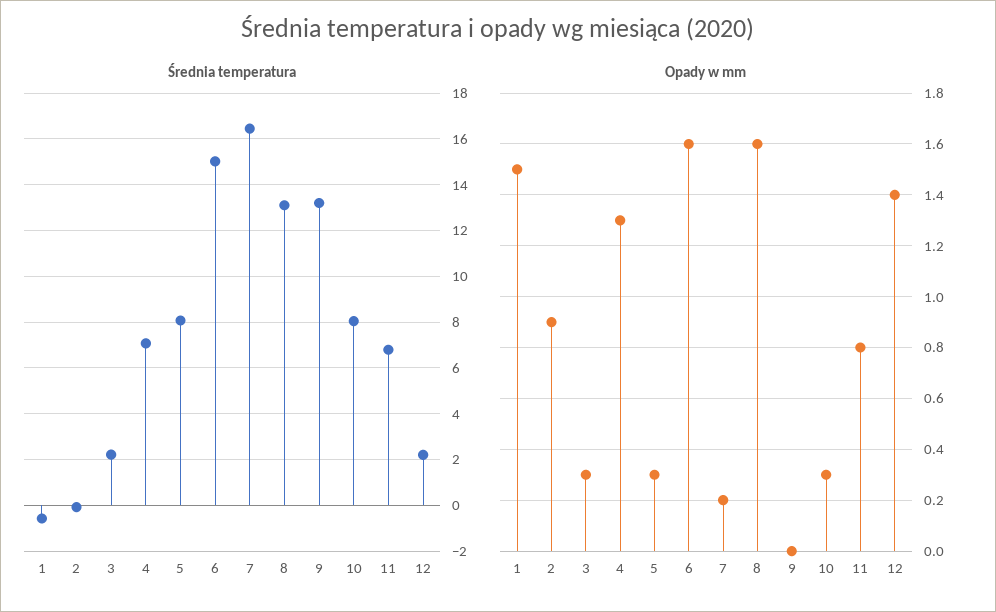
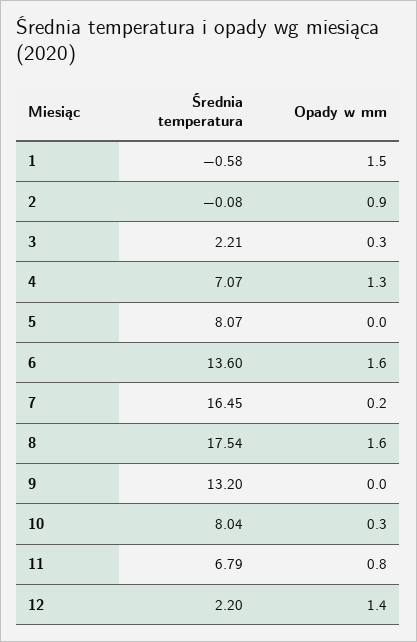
Średnia temperatura, 6: 15 -> 13.6
Średnia temperatura, 8: 13 -> 17.54
Opady w mm, 5: 0.3 -> 0

